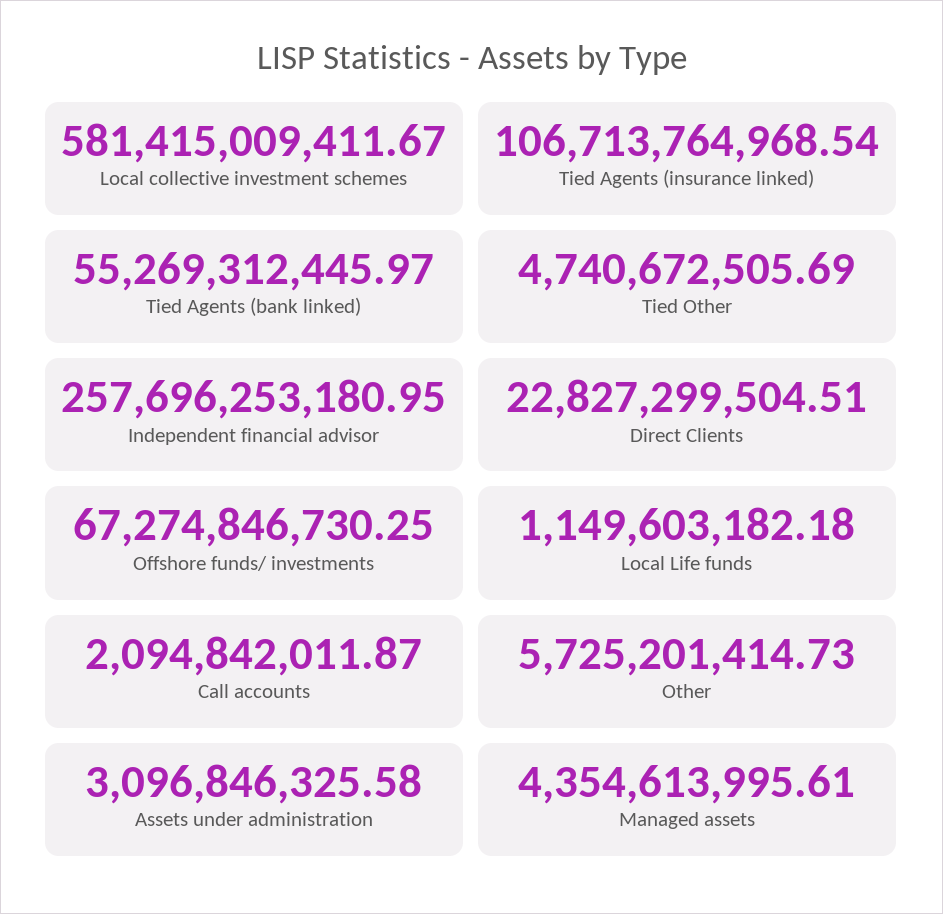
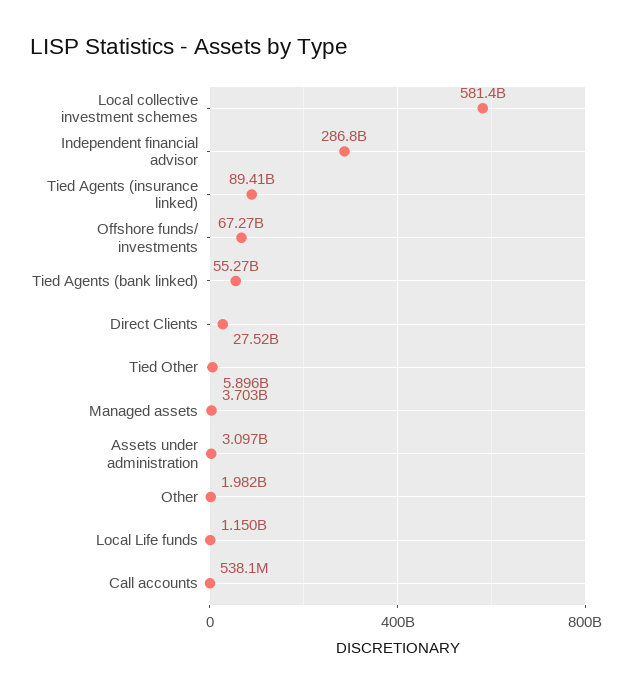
Tied Agents (insurance linked): 106713764968.54 -> 89410000000
Tied Other: 4740672505.69 -> 5896000000
Independent financial advisor: 257696253180.95 -> 286800000000
Direct Clients: 22827299504.51 -> 27520000000
Call accounts: 2094842011.87 -> 538100000
Other: 5725201414.73 -> 1982000000
Managed assets: 4354613995.61 -> 3703000000

